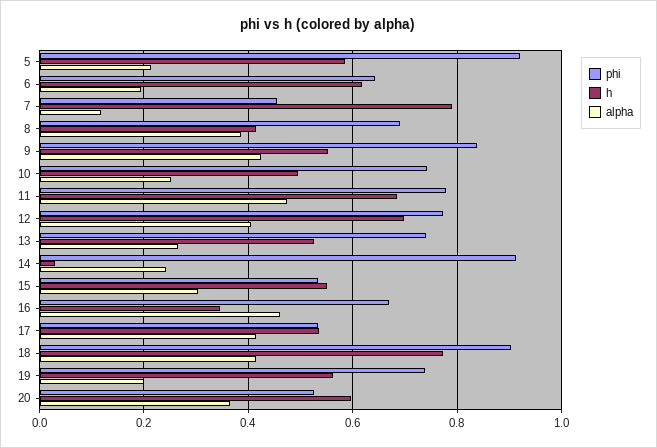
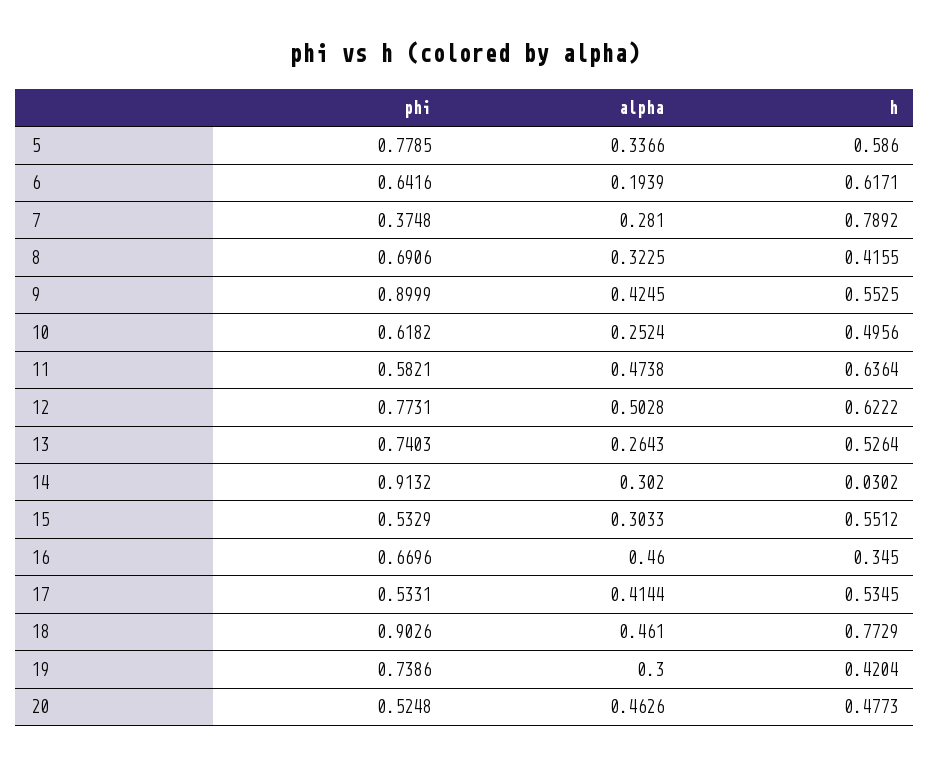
phi, 5: 0.92 -> 0.7785
alpha, 5: 0.22 -> 0.3366
phi, 7: 0.46 -> 0.3748
alpha, 7: 0.12 -> 0.281
alpha, 8: 0.38 -> 0.3225
phi, 9: 0.84 -> 0.8999
phi, 10: 0.74 -> 0.6182
phi, 11: 0.78 -> 0.5821
h, 11: 0.68 -> 0.6364
h, 12: 0.7 -> 0.6222
alpha, 12: 0.4 -> 0.5028
alpha, 14: 0.24 -> 0.302
alpha, 18: 0.42 -> 0.461
h, 19: 0.56 -> 0.4204
alpha, 19: 0.2 -> 0.3
h, 20: 0.6 -> 0.4773
alpha, 20: 0.36 -> 0.4626

